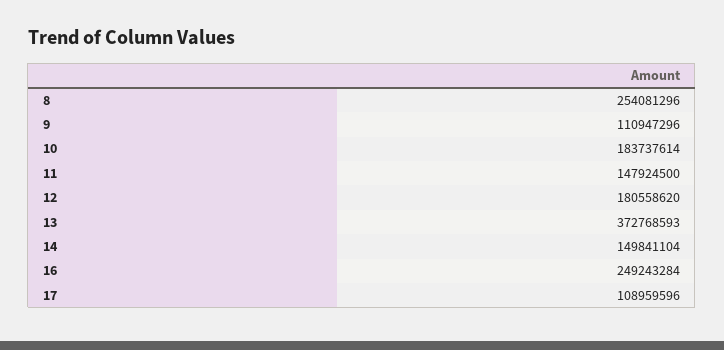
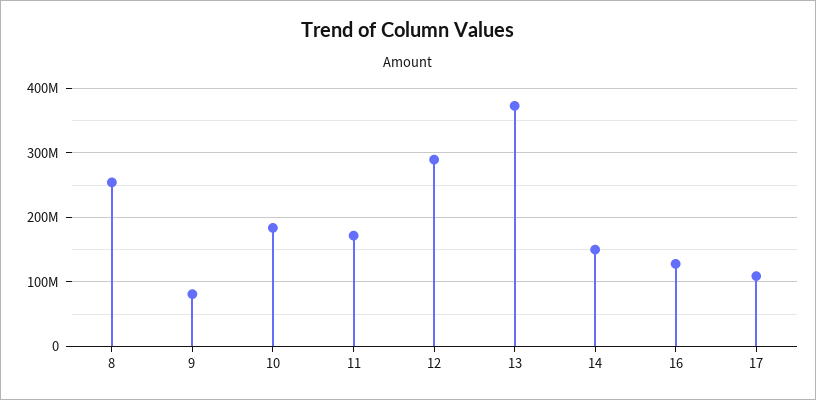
9: 110947296 -> 80000000
11: 147924500 -> 170000000
12: 180558620 -> 290000000
16: 249243284 -> 130000000

